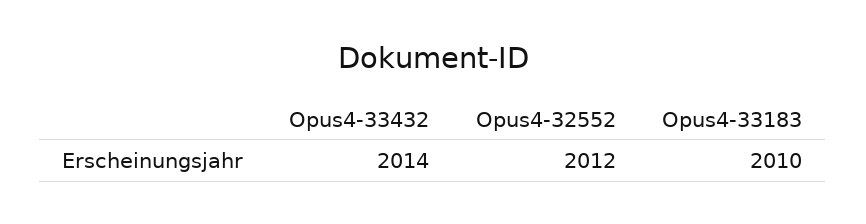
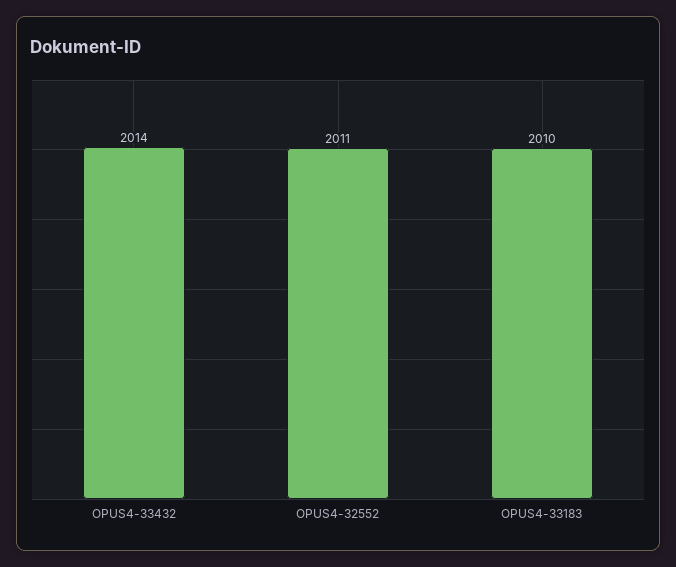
Opus4-32552: 2012 -> 2011

